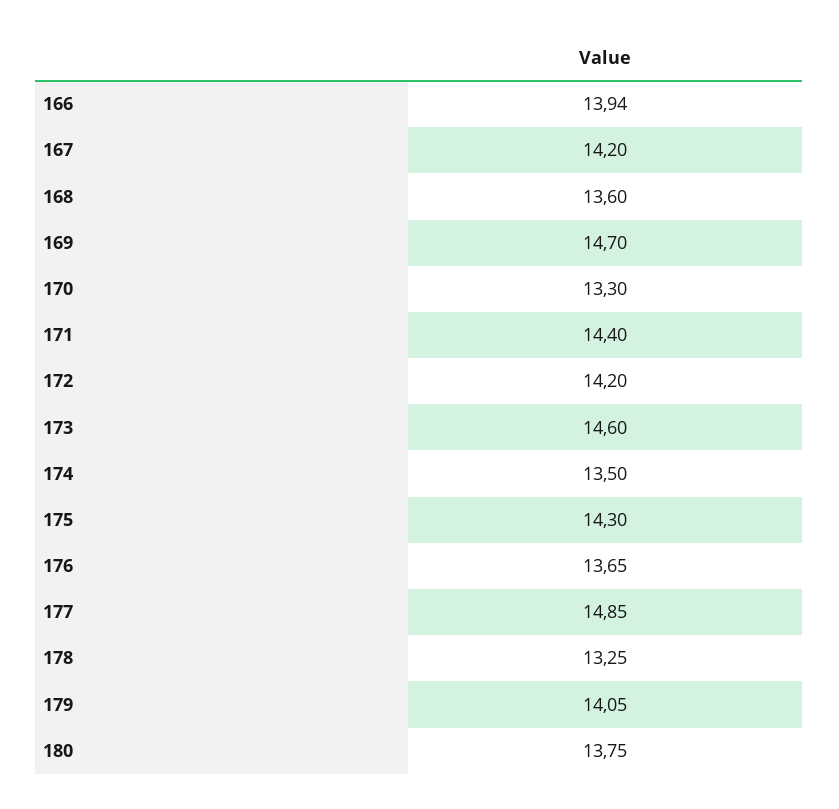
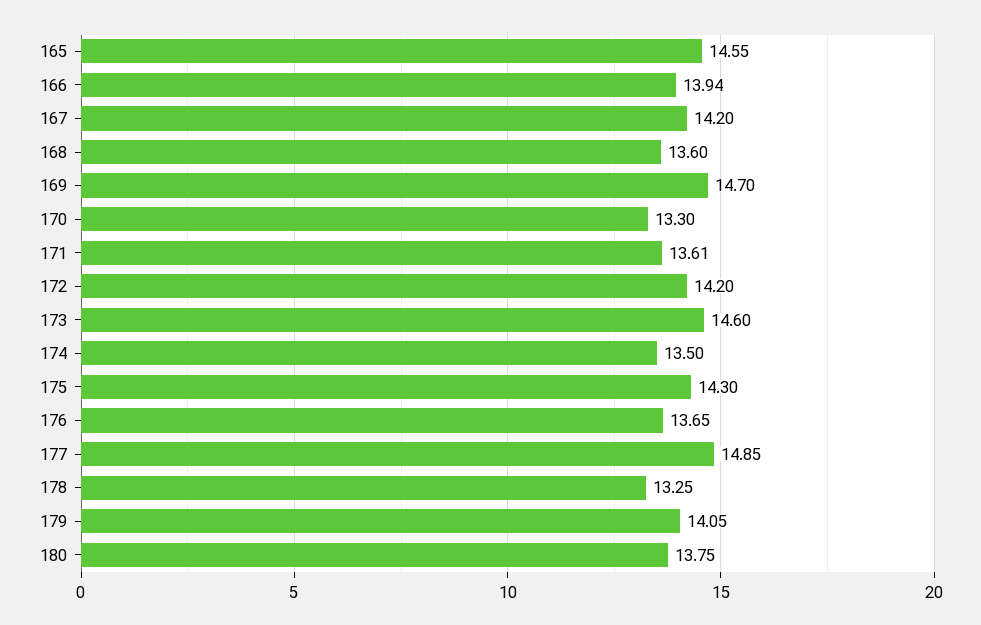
171: 14.4 -> 13.61
165: none -> 14.55

